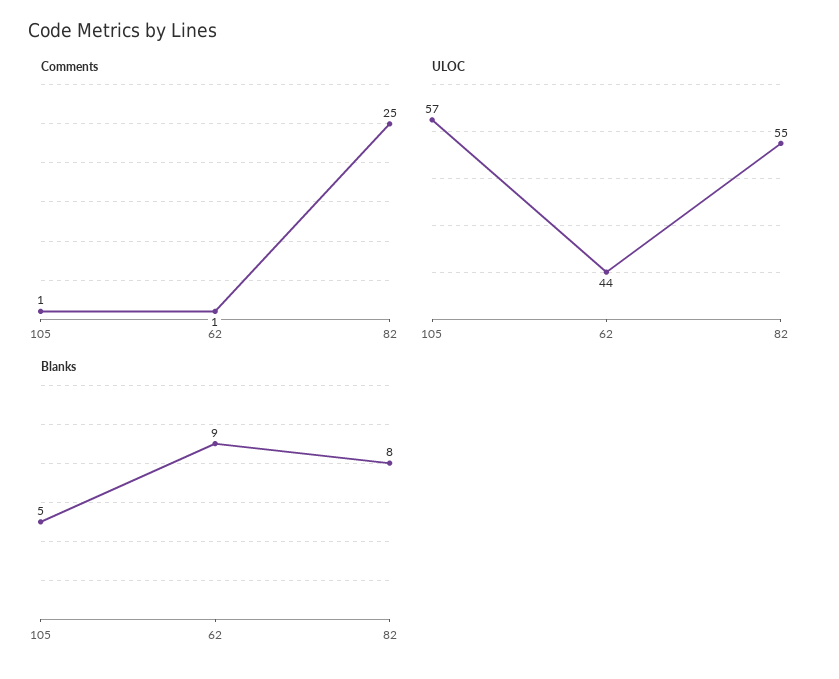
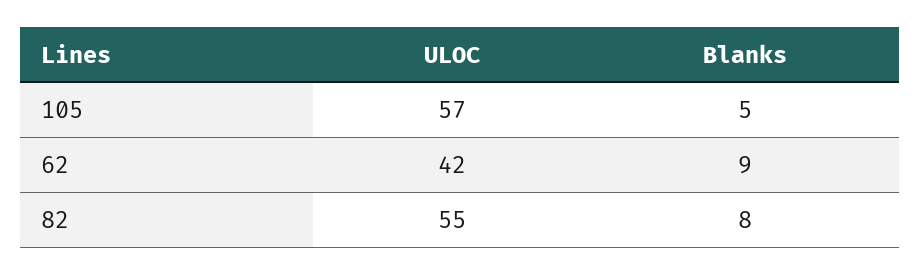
Comments, 105: 1 -> none
Comments, 62: 1 -> none
Comments, 82: 25 -> none
ULOC, 62: 44 -> 42

